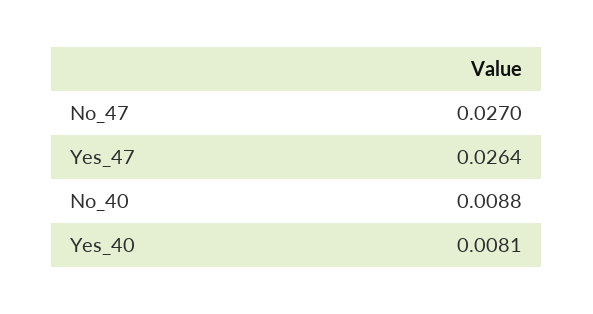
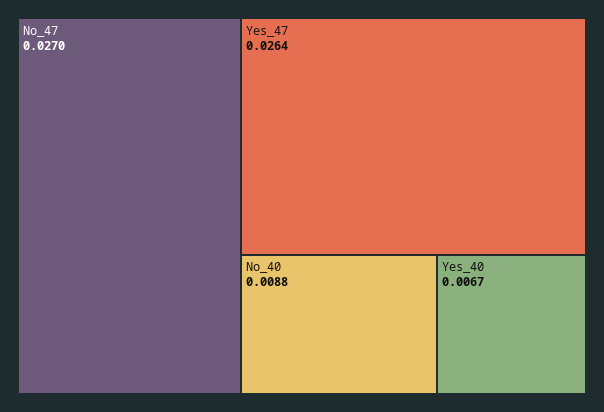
Yes_40: 0.0081 -> 0.0067

